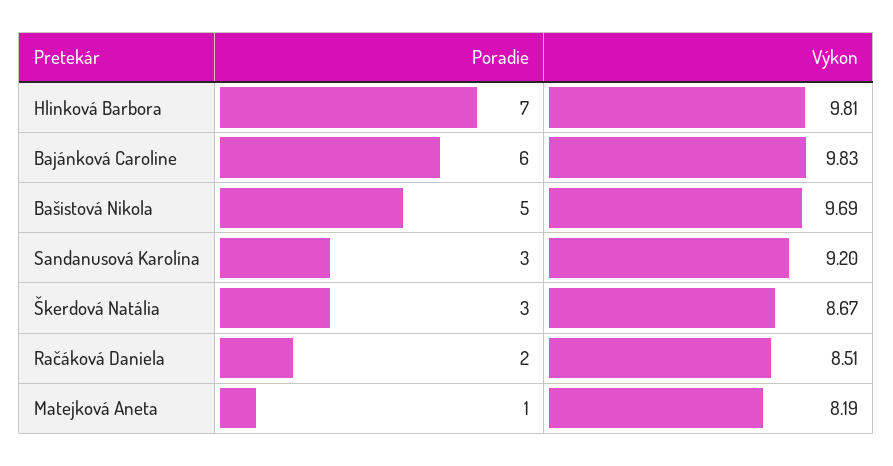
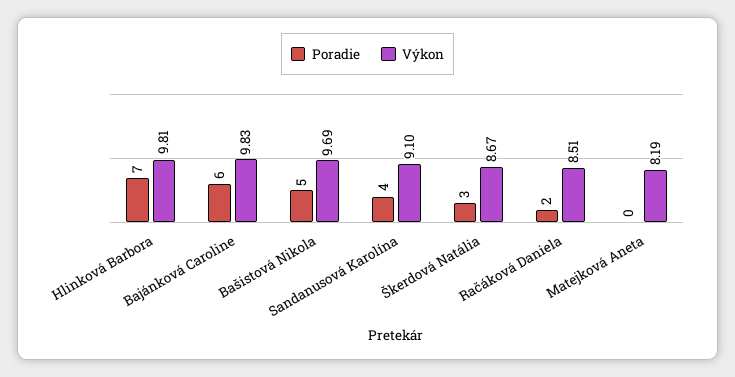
Poradie, Sandanusová Karolína: 3 -> 4
Výkon, Sandanusová Karolína: 9.2 -> 9.1
Poradie, Matejková Aneta: 1 -> 0

